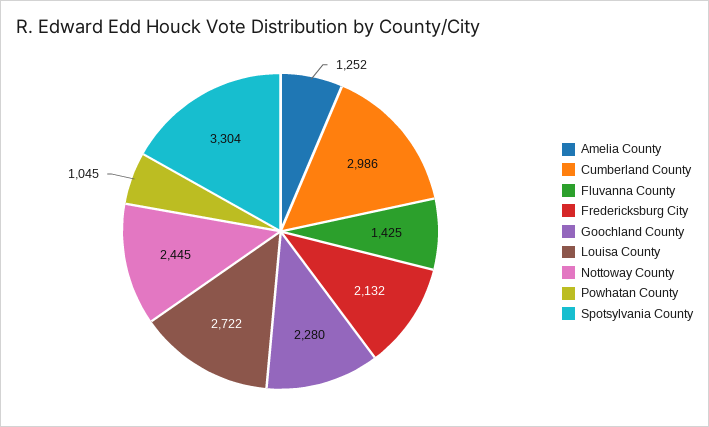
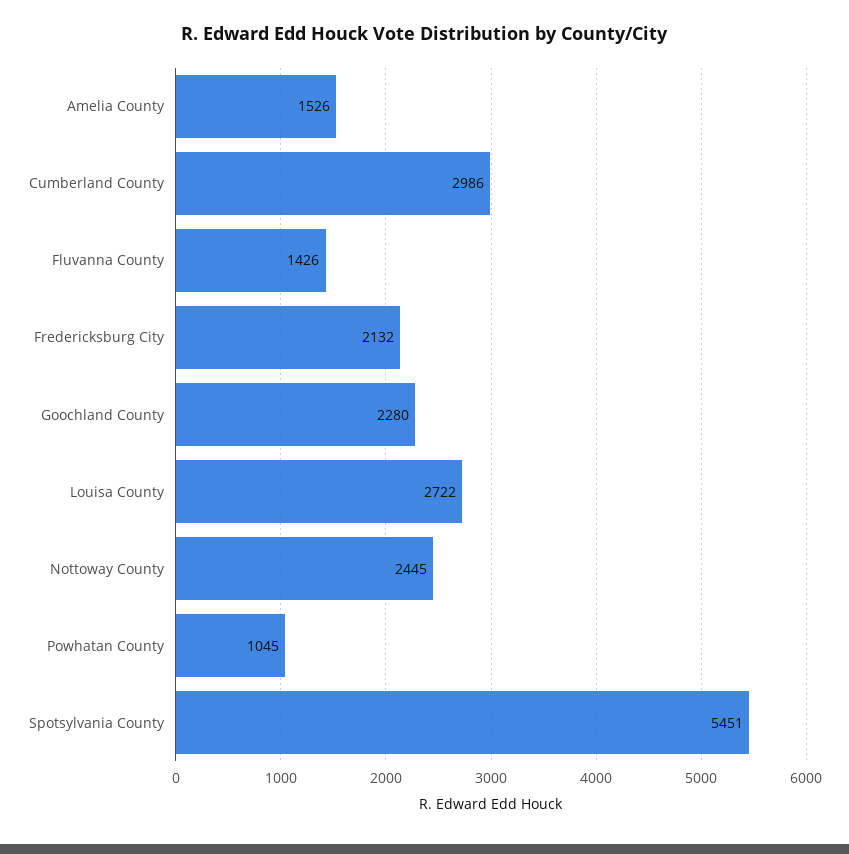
Amelia County: 1252 -> 1526
Fluvanna County: 1425 -> 1426
Spotsylvania County: 3304 -> 5451

